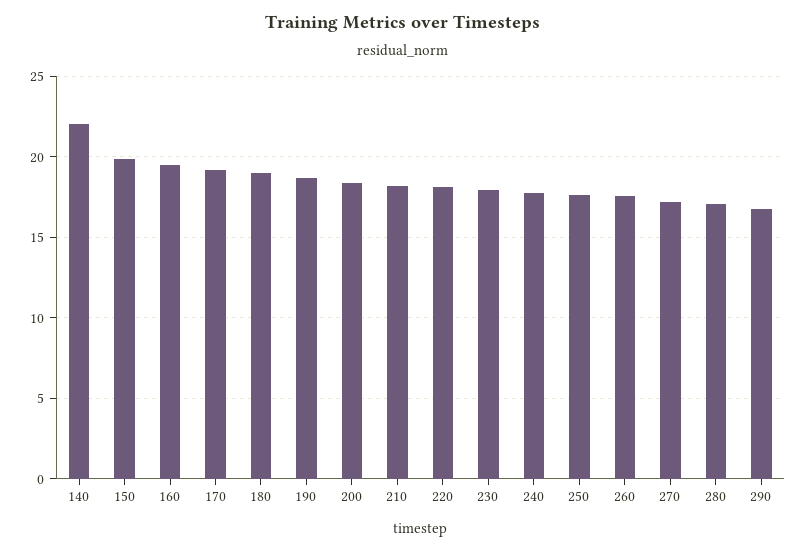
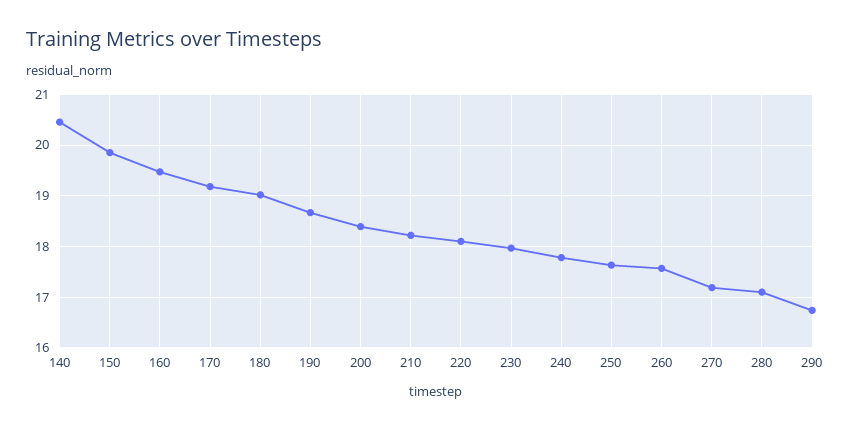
140: 22 -> 20.4

